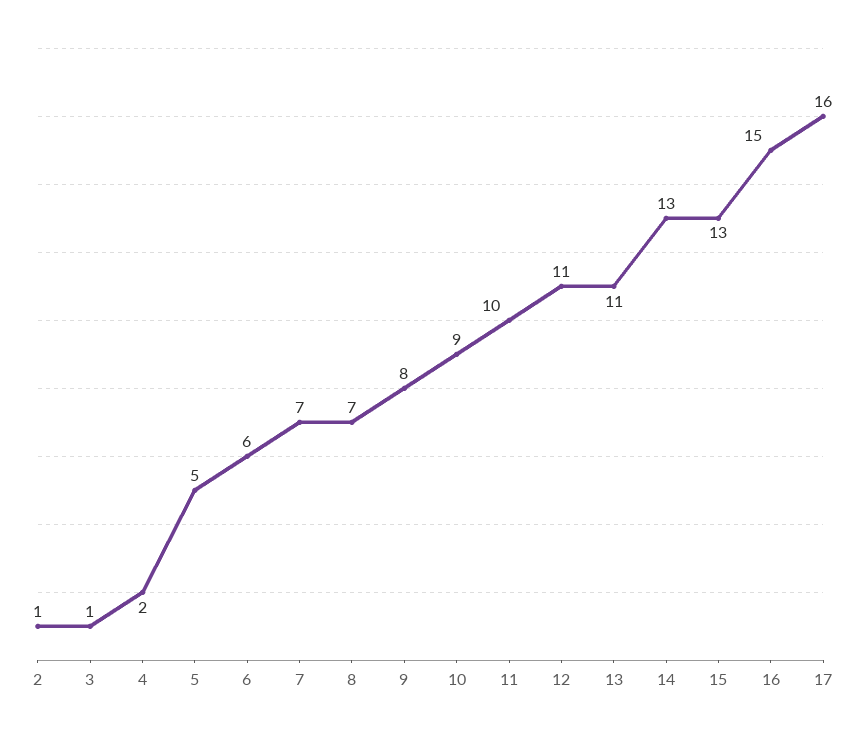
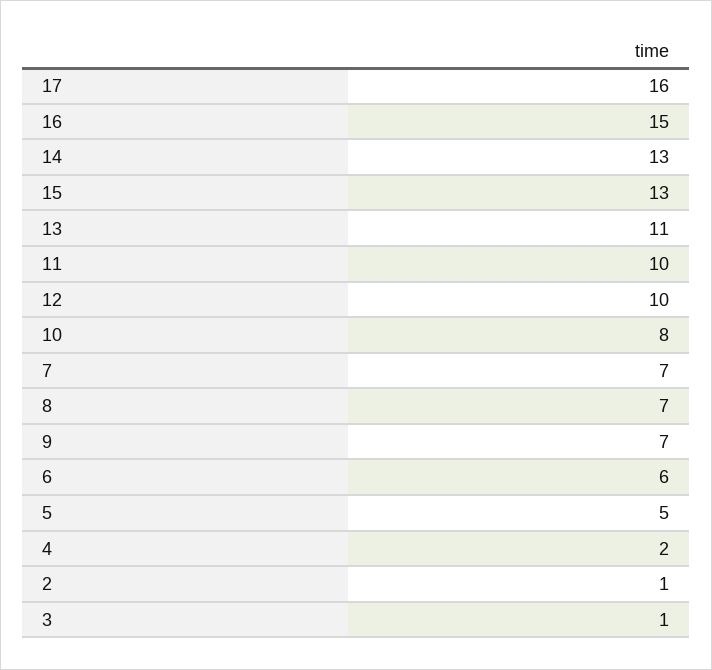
9: 8 -> 7
10: 9 -> 8
12: 11 -> 10

